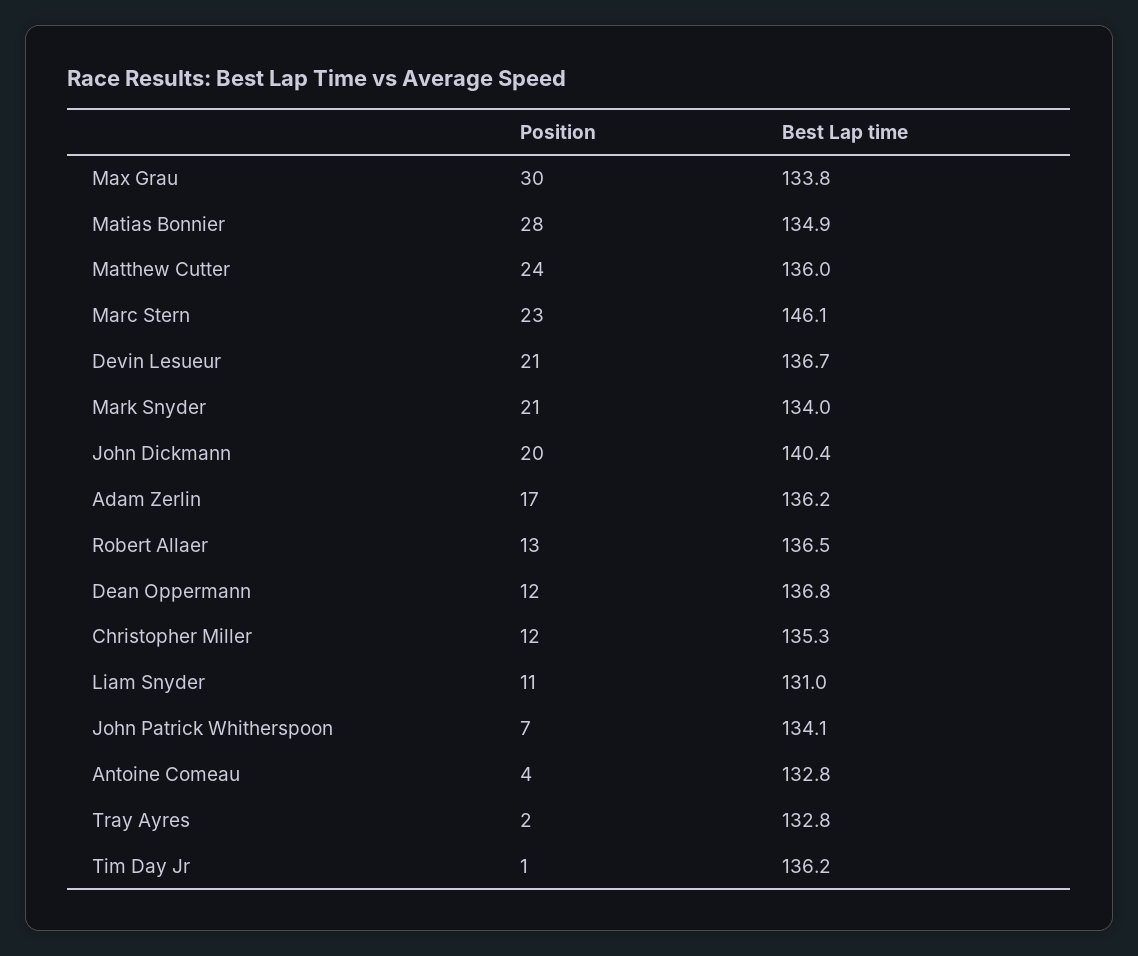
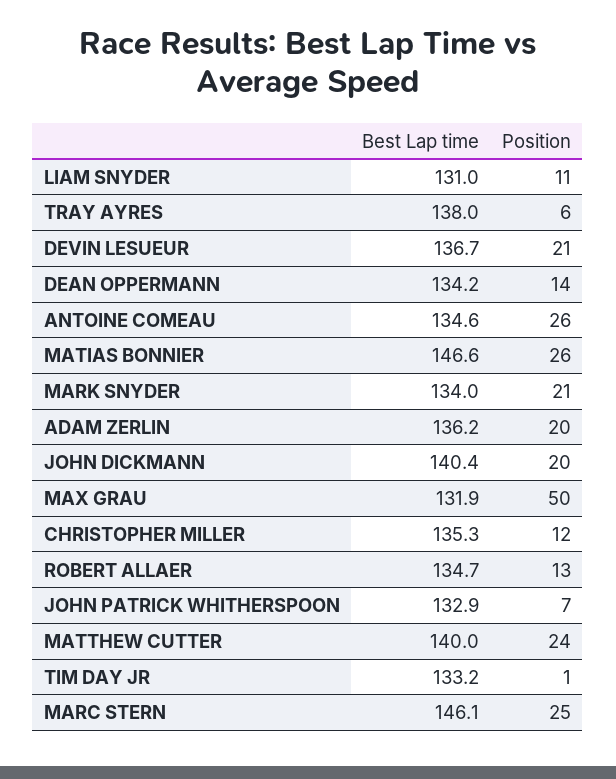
Position, Max Grau: 30 -> 50
Best Lap time, Max Grau: 133.8 -> 131.9
Position, Matias Bonnier: 28 -> 26
Best Lap time, Matias Bonnier: 134.9 -> 146.6
Best Lap time, Matthew Cutter: 136 -> 140
Position, Marc Stern: 23 -> 25
Position, Adam Zerlin: 17 -> 20
Best Lap time, Robert Allaer: 136.5 -> 134.7
Position, Dean Oppermann: 12 -> 14
Best Lap time, Dean Oppermann: 136.8 -> 134.2
Best Lap time, John Patrick Whitherspoon: 134.1 -> 132.9
Position, Antoine Comeau: 4 -> 26
Best Lap time, Antoine Comeau: 132.8 -> 134.6
Position, Tray Ayres: 2 -> 6
Best Lap time, Tray Ayres: 132.8 -> 138
Best Lap time, Tim Day Jr: 136.2 -> 133.2

